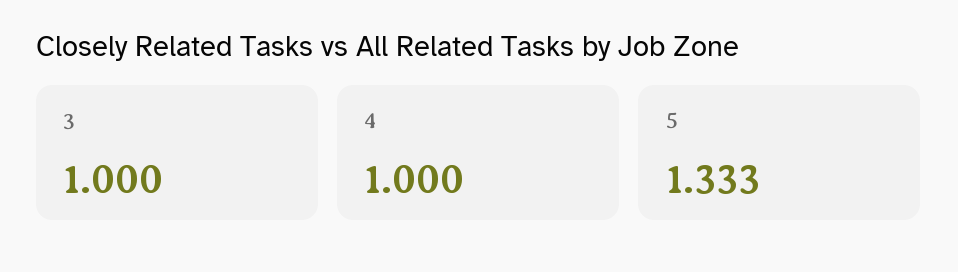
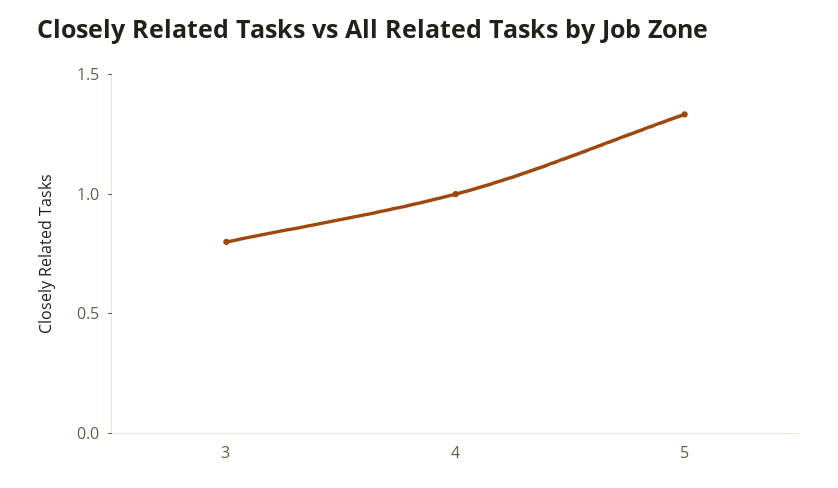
3: 1 -> 0.8

